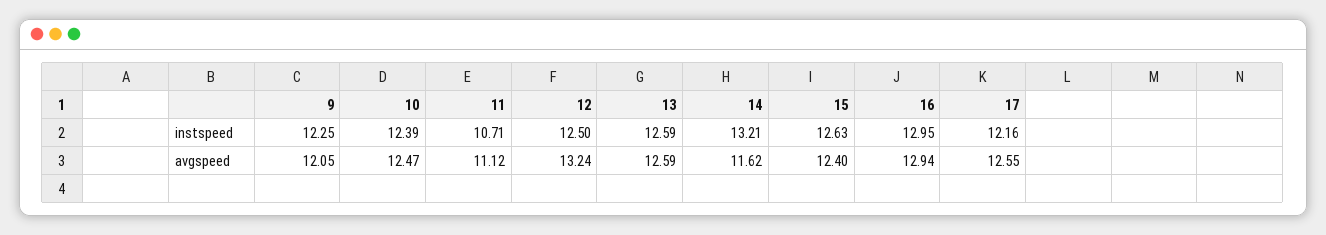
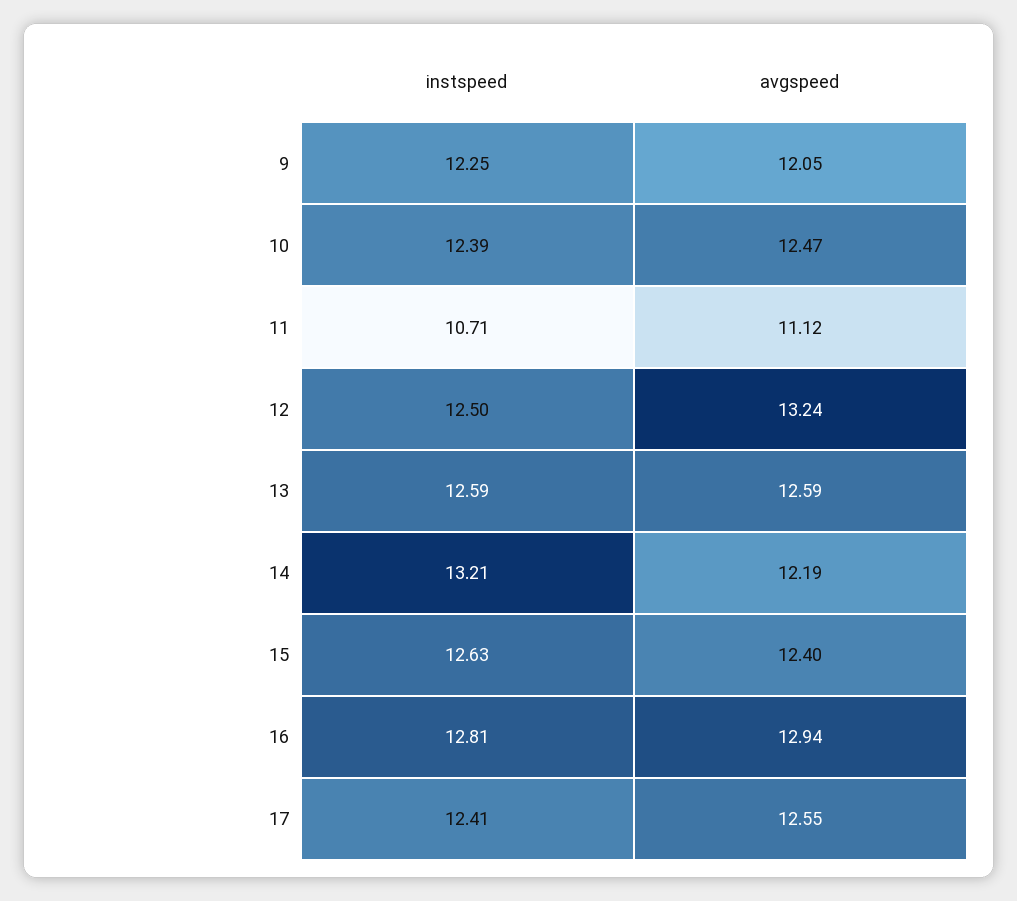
16, instspeed: 12.95 -> 12.81
17, instspeed: 12.16 -> 12.41
14, avgspeed: 11.62 -> 12.19

